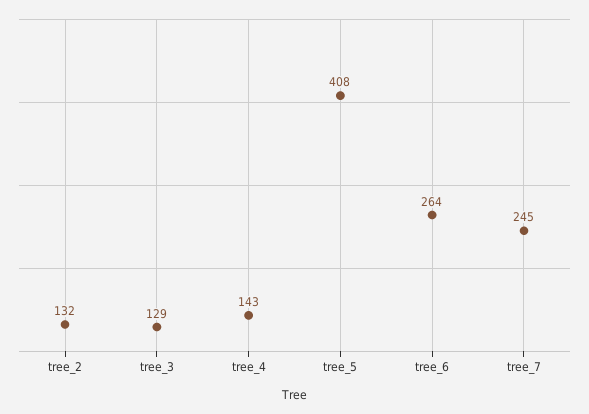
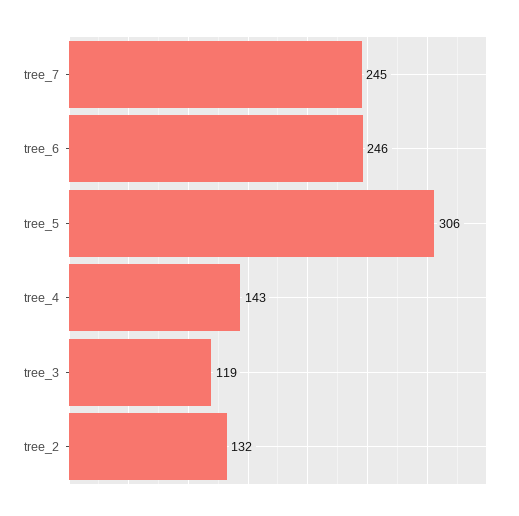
tree_3: 129 -> 119
tree_5: 408 -> 306
tree_6: 264 -> 246

